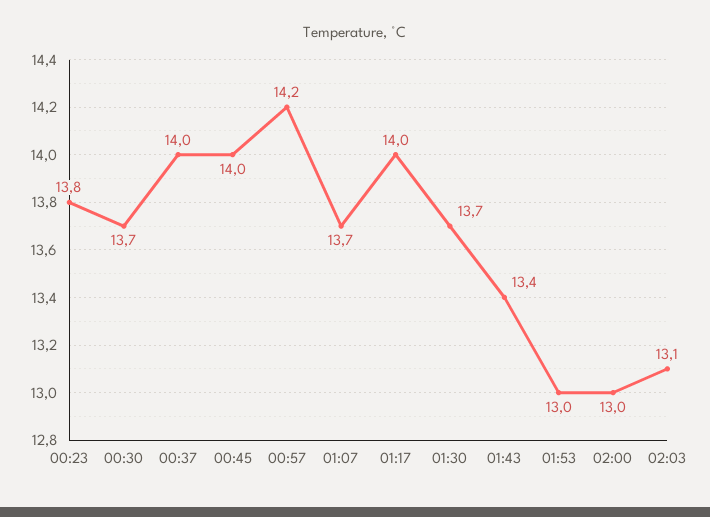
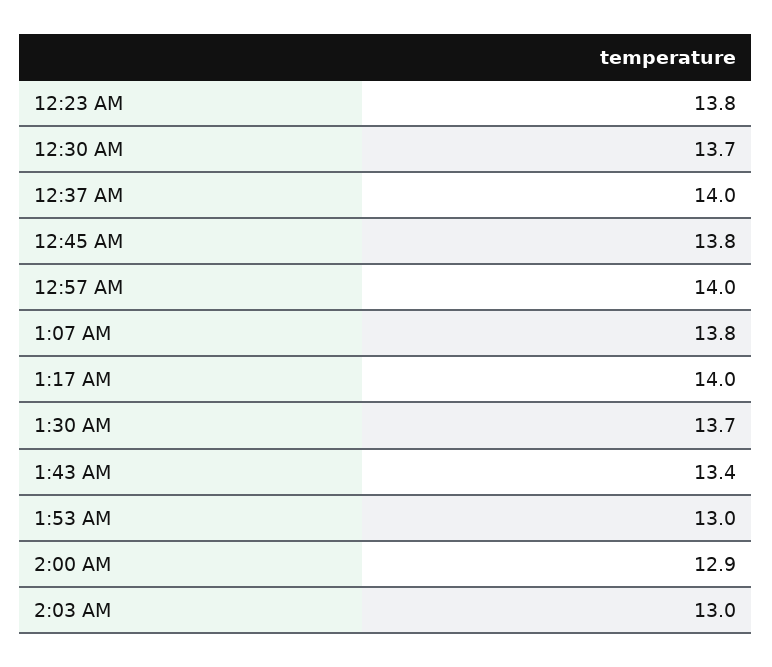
00:45: 14 -> 13.8
00:57: 14.2 -> 14
01:07: 13.7 -> 13.8
02:00: 13 -> 12.9
02:03: 13.1 -> 13

